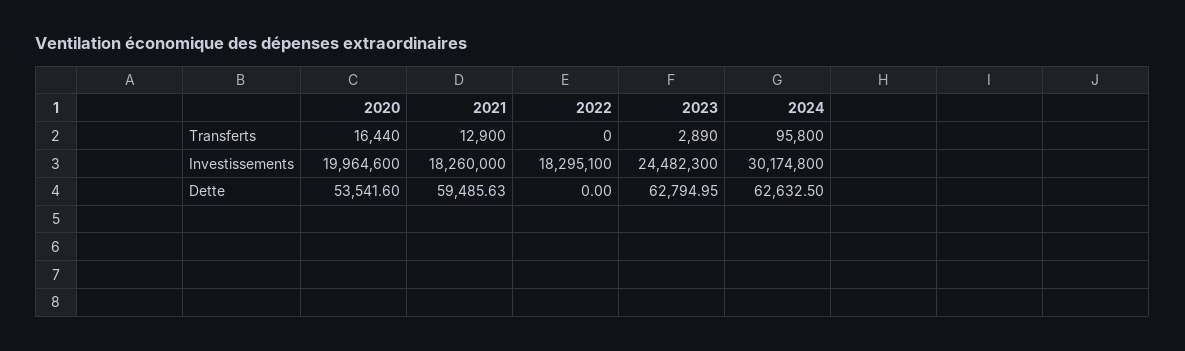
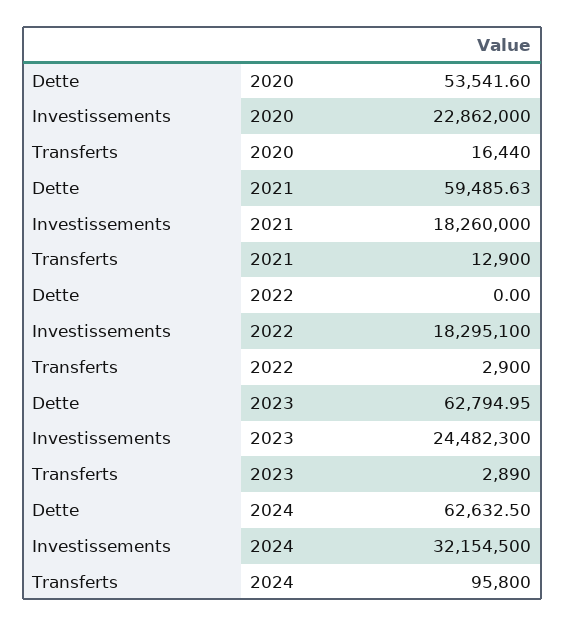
2022, Transferts: 0 -> 2900
2020, Investissements: 19964600 -> 22862000
2024, Investissements: 30174800 -> 32154500

